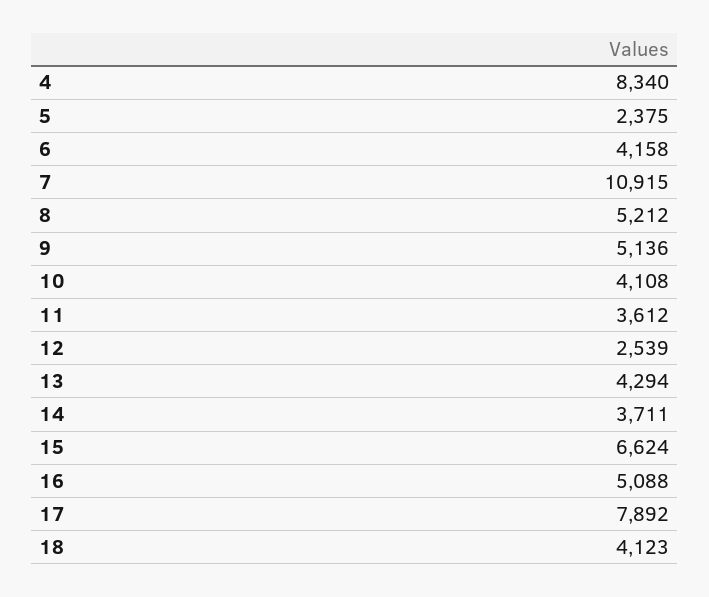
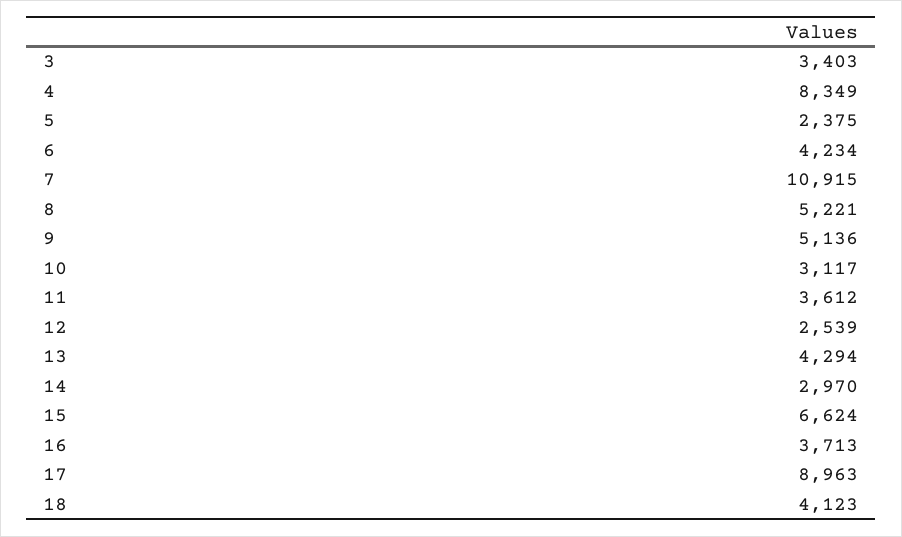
4: 8340 -> 8349
6: 4158 -> 4234
8: 5212 -> 5221
10: 4108 -> 3117
14: 3711 -> 2970
16: 5088 -> 3713
17: 7892 -> 8963
3: none -> 3403

